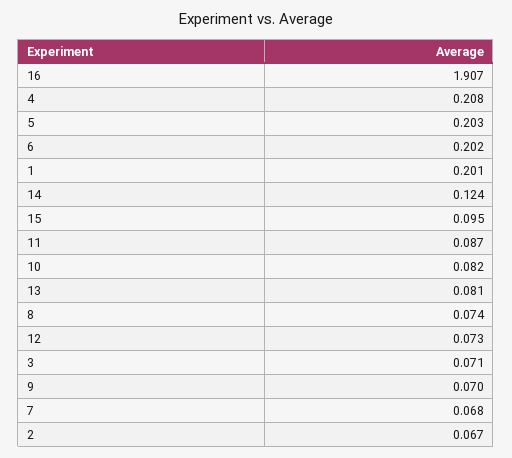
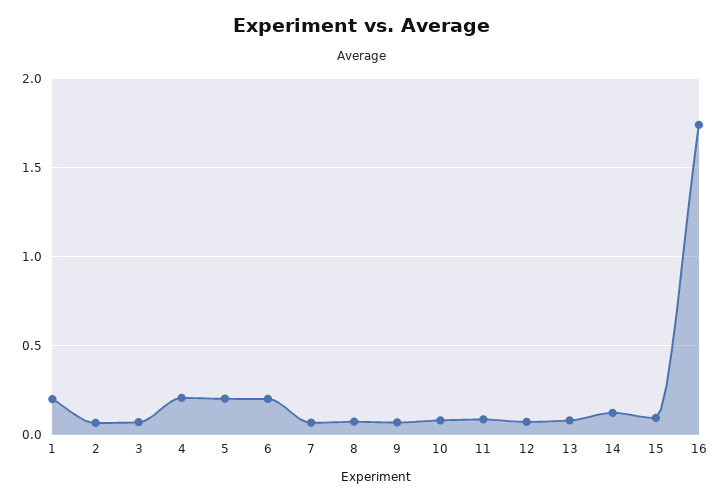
16: 1.907 -> 1.75

